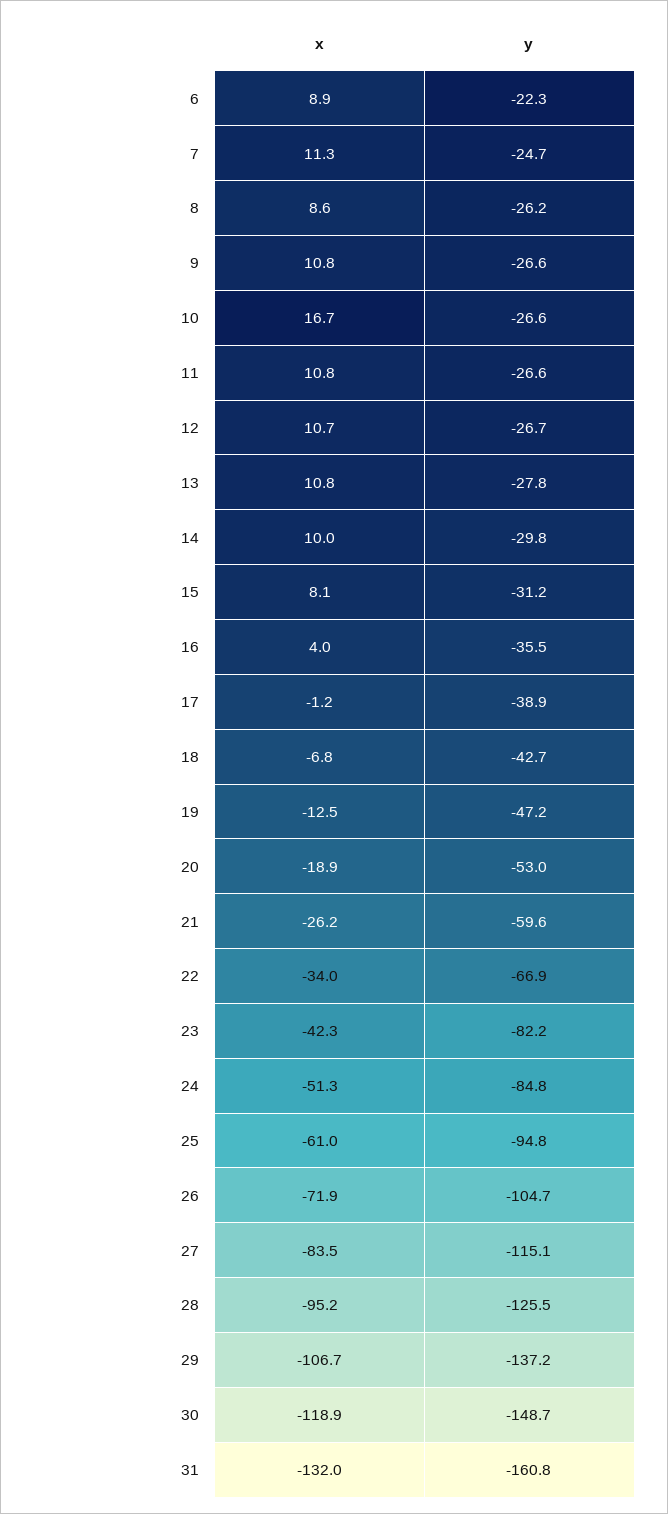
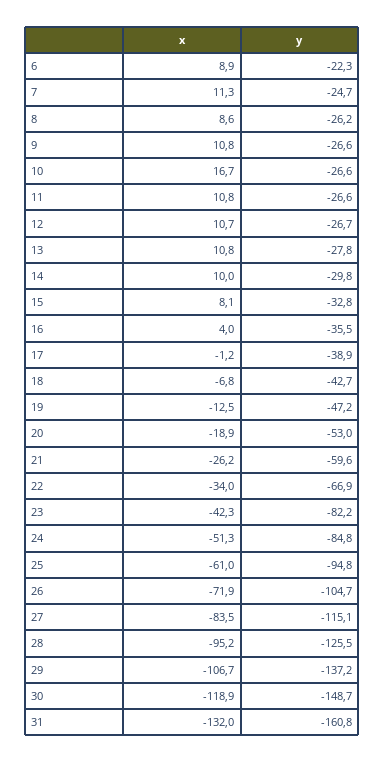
y, 15: -31.2 -> -32.8

